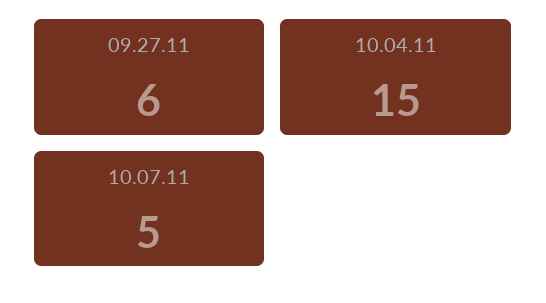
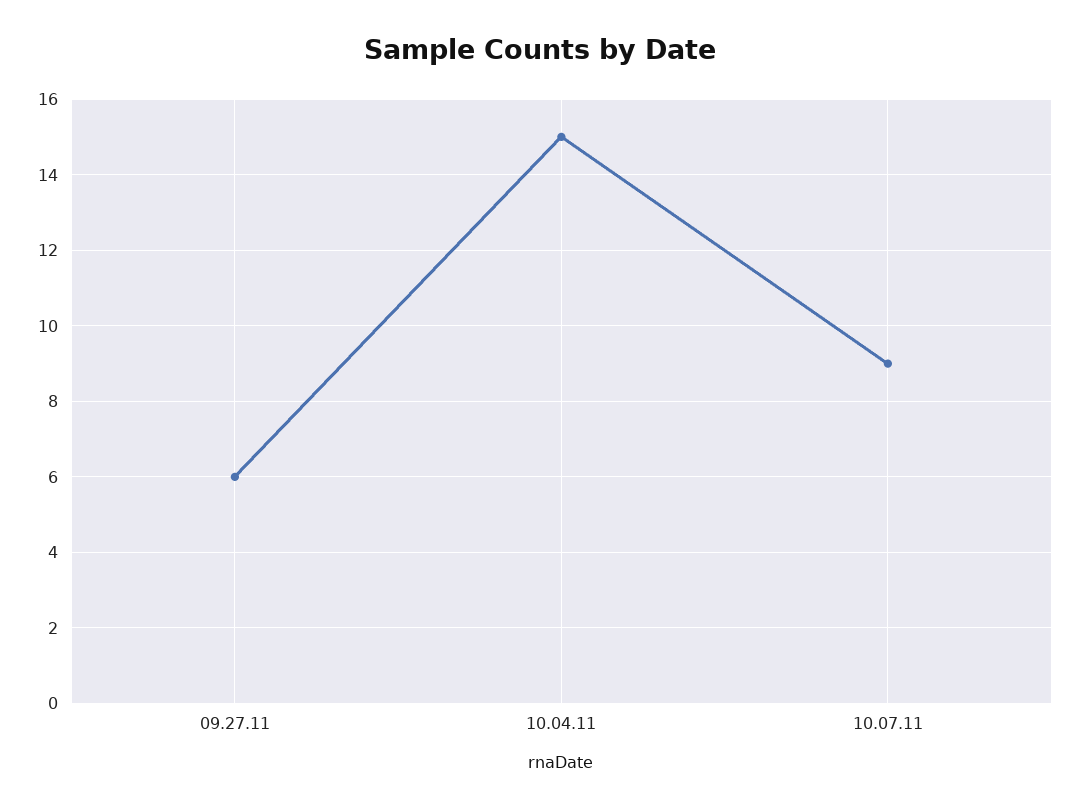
10.07.11: 5 -> 9

